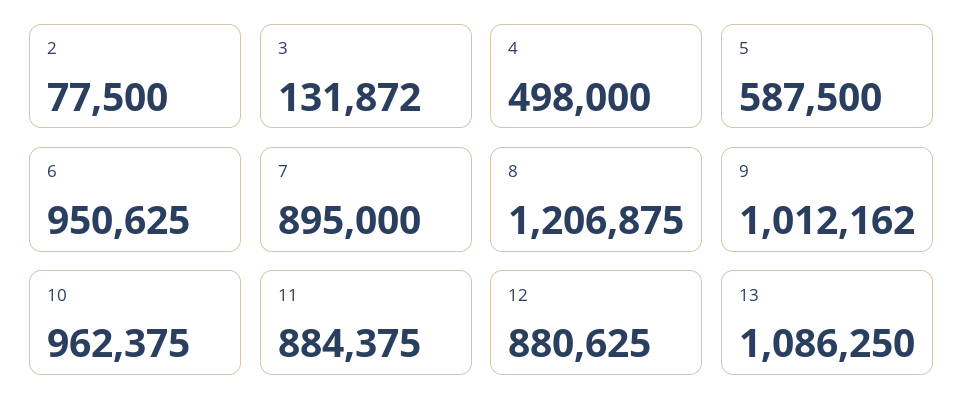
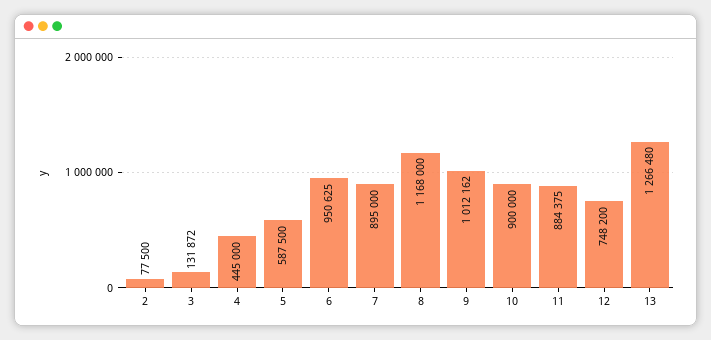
4: 498000 -> 445000
8: 1206875 -> 1168000
10: 962375 -> 900000
12: 880625 -> 748200
13: 1086250 -> 1266480

